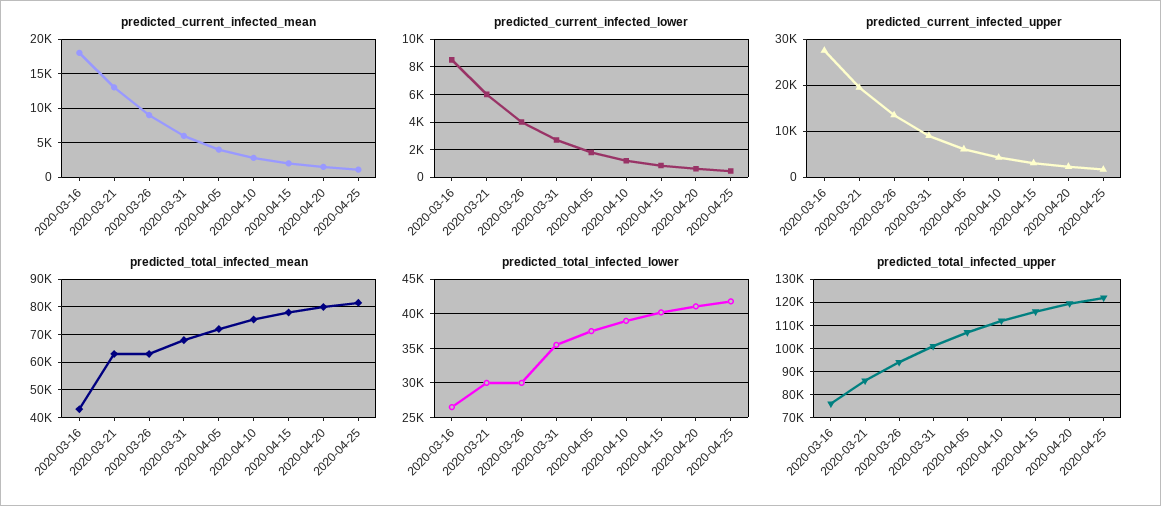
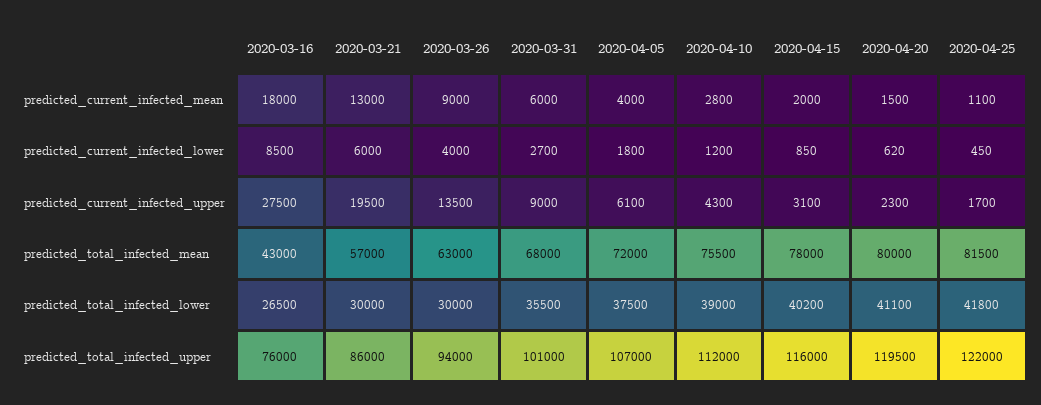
predicted_total_infected_mean, 2020-03-21: 62500 -> 57000

